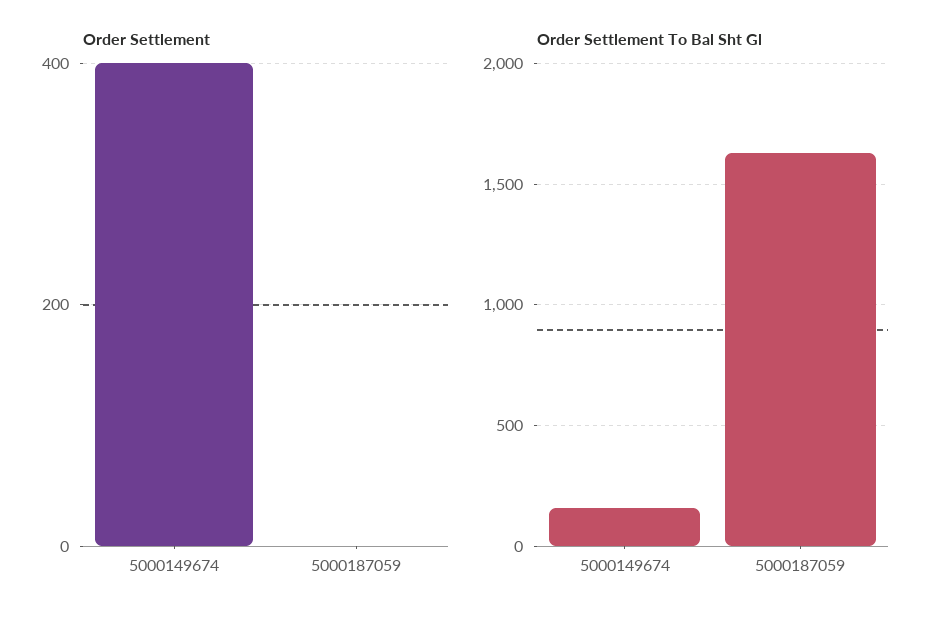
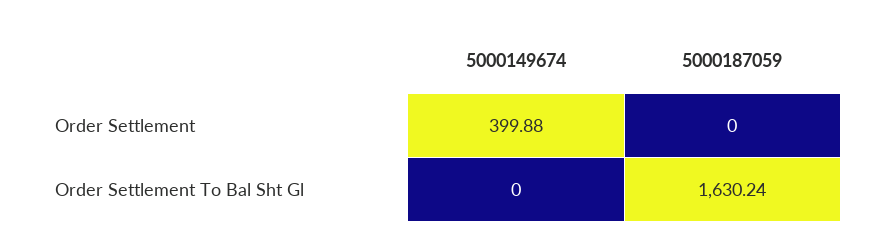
Order Settlement To Bal Sht Gl, 5000149674: 150 -> 0

